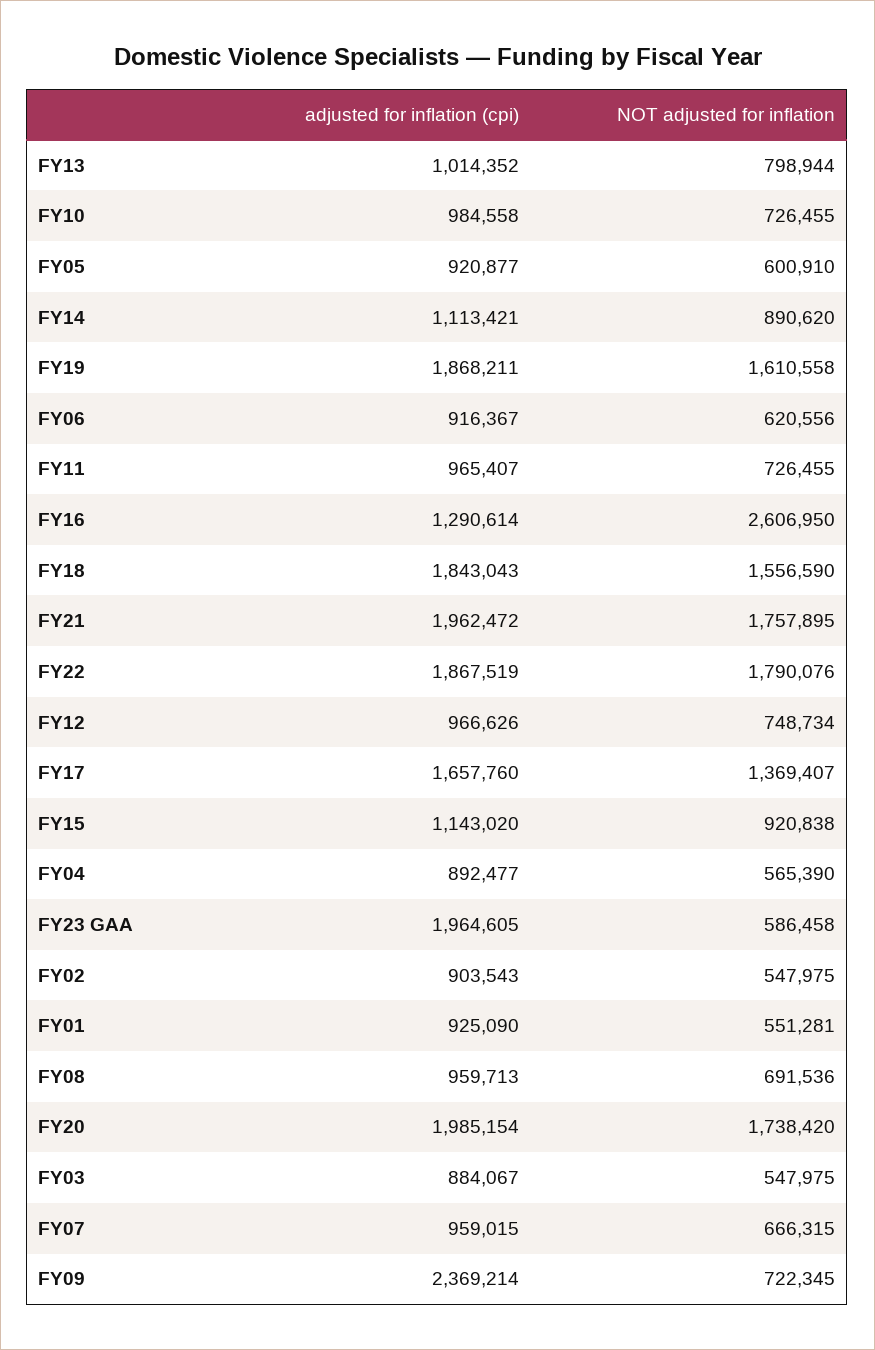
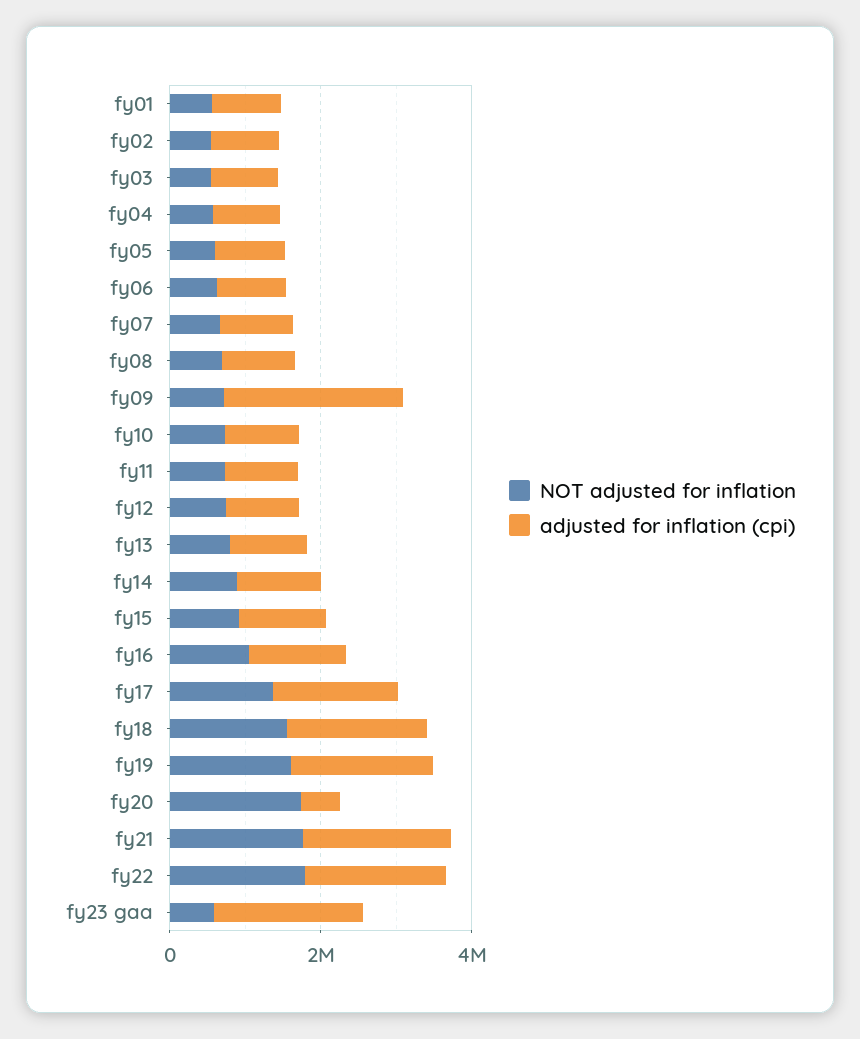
NOT adjusted for inflation, FY16: 2606950 -> 1000000
adjusted for inflation (cpi), FY20: 1985154 -> 500000

